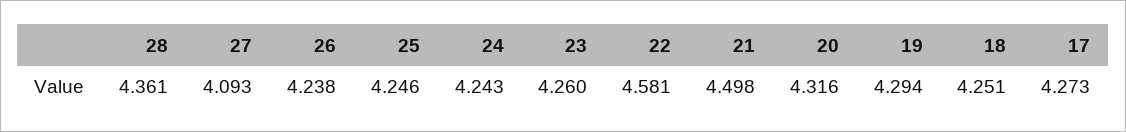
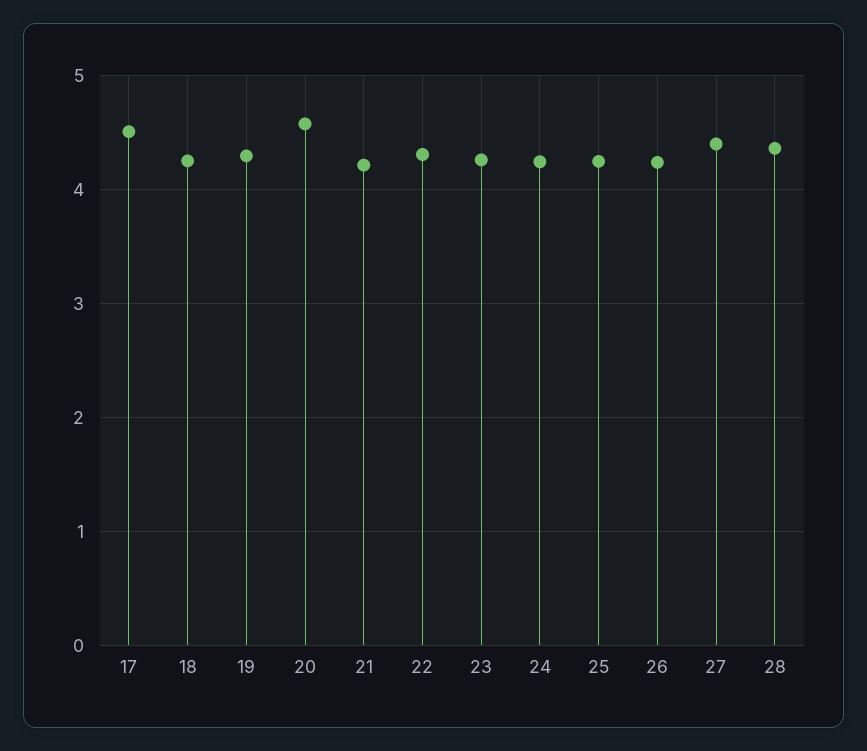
27: 4.093 -> 4.4
22: 4.581 -> 4.3
21: 4.498 -> 4.2
20: 4.316 -> 4.6
17: 4.273 -> 4.5

